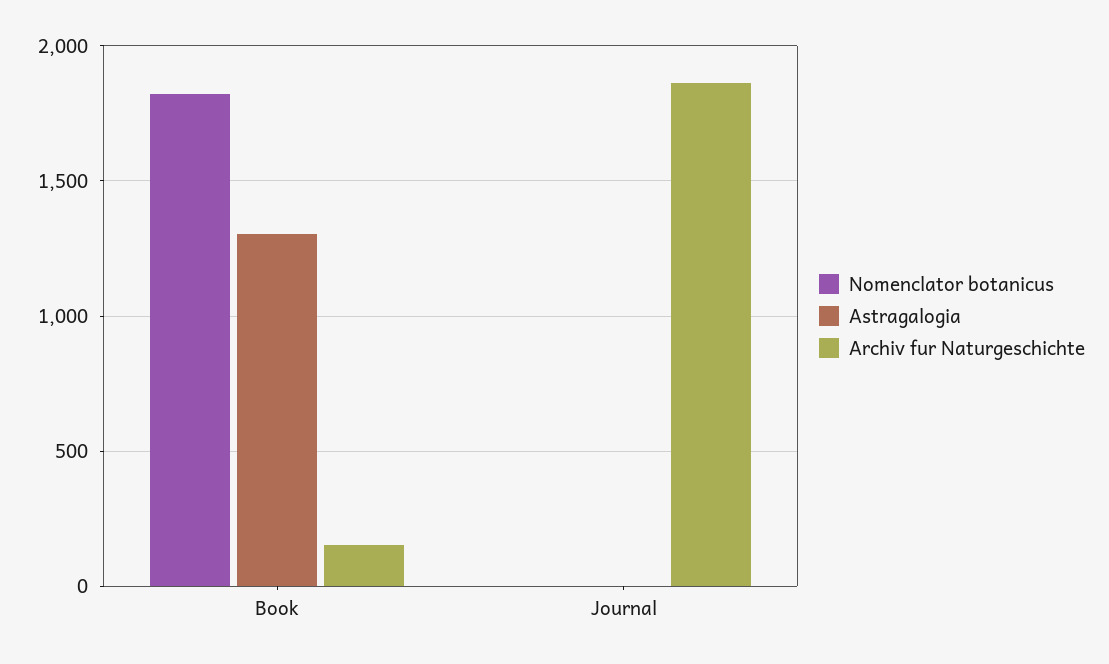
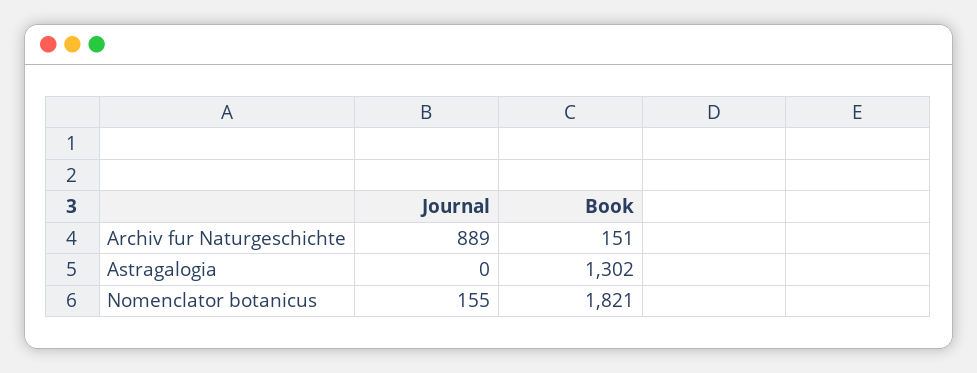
Nomenclator botanicus, Journal: 0 -> 155
Archiv fur Naturgeschichte, Journal: 1850 -> 889

